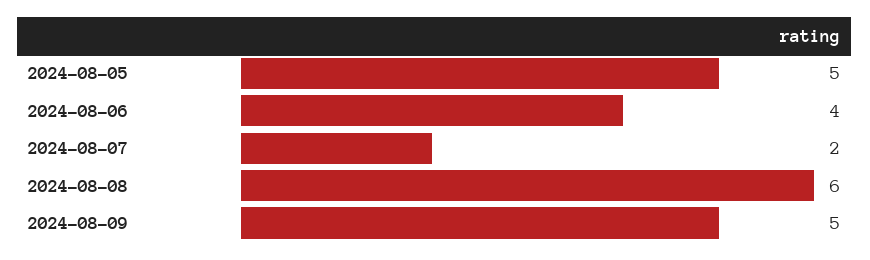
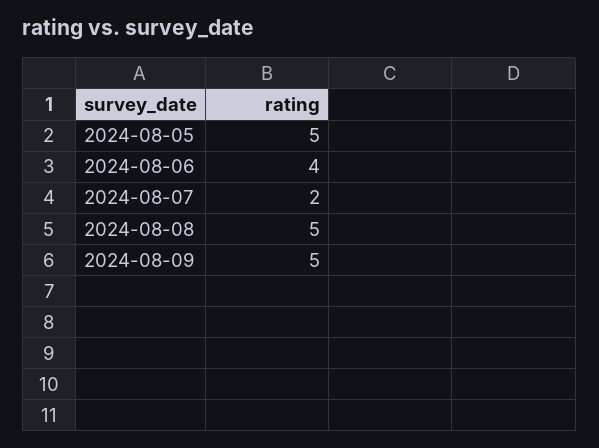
2024-08-08: 6 -> 5

